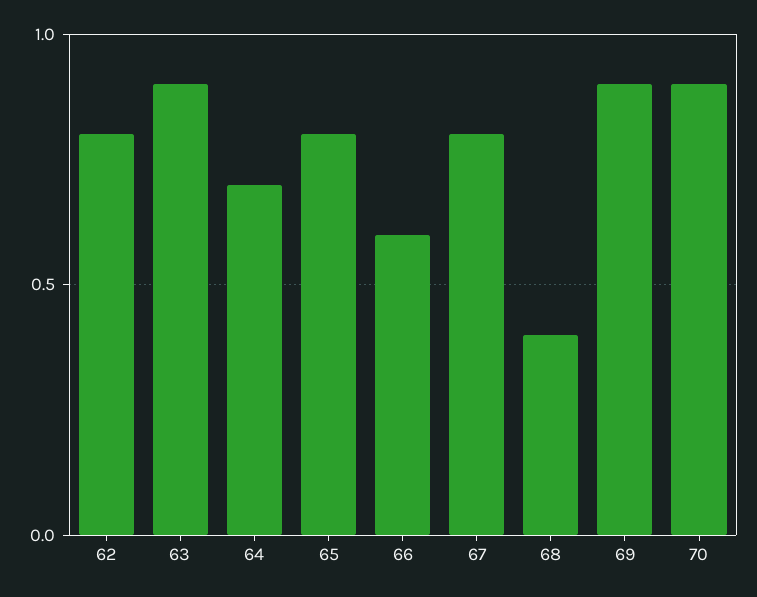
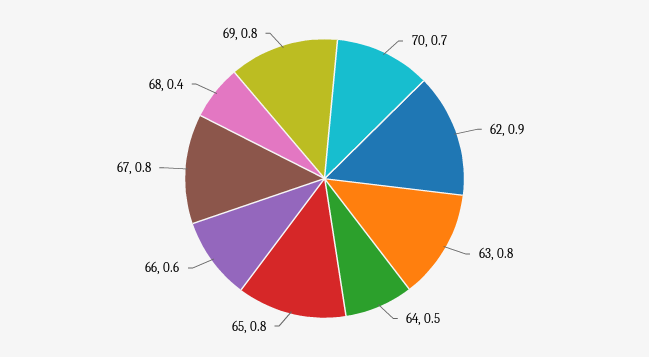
62: 0.8 -> 0.9
63: 0.9 -> 0.8
64: 0.7 -> 0.5
69: 0.9 -> 0.8
70: 0.9 -> 0.7

